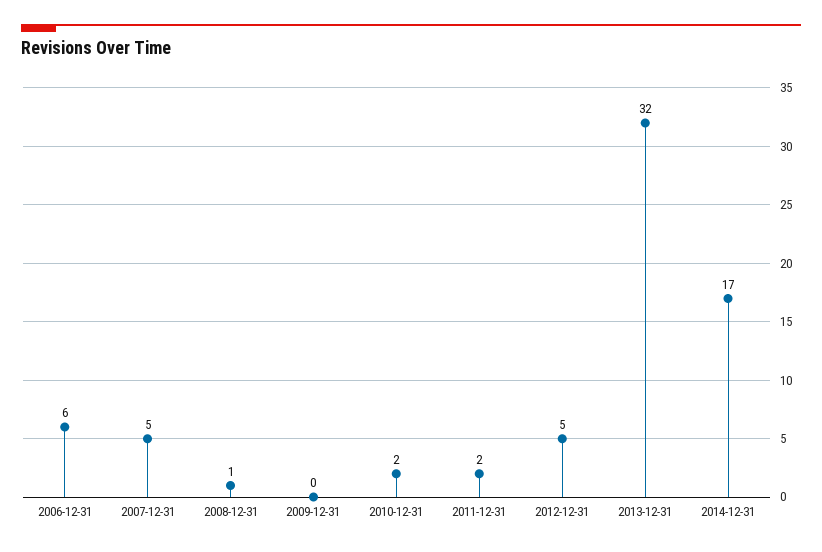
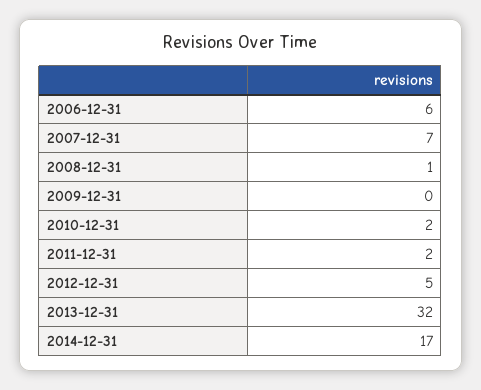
2007-12-31: 5 -> 7

